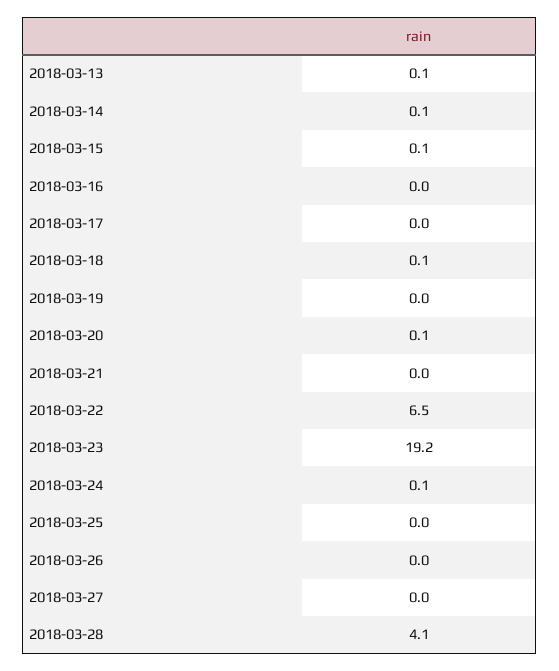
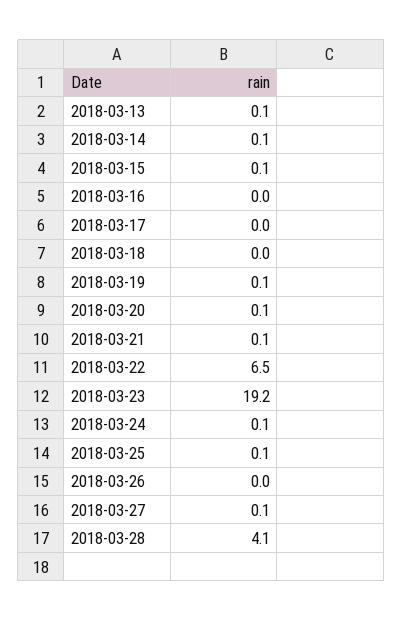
2018-03-18: 0.1 -> 0
2018-03-19: 0 -> 0.1
2018-03-21: 0 -> 0.1
2018-03-25: 0 -> 0.1
2018-03-27: 0 -> 0.1

